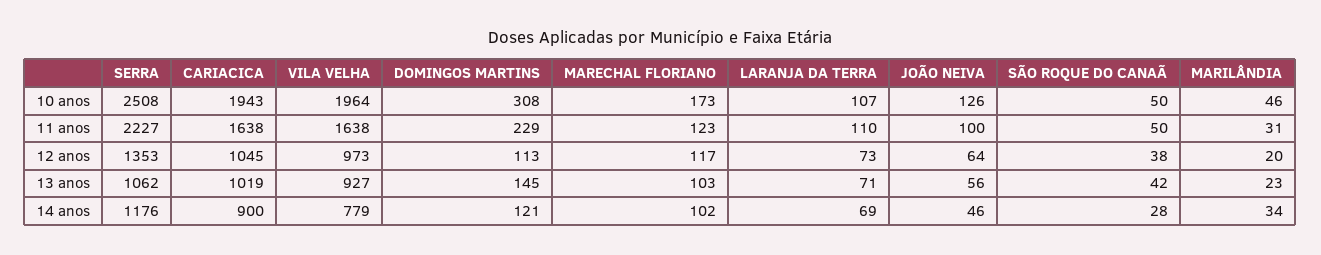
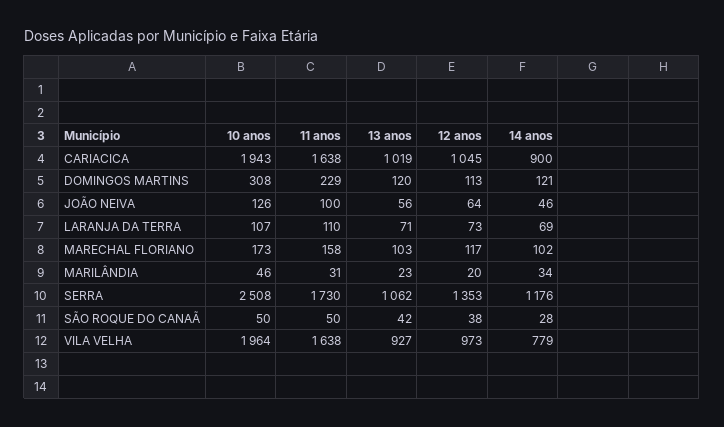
SERRA, 11 anos: 2227 -> 1730
MARECHAL FLORIANO, 11 anos: 123 -> 158
DOMINGOS MARTINS, 13 anos: 145 -> 120

